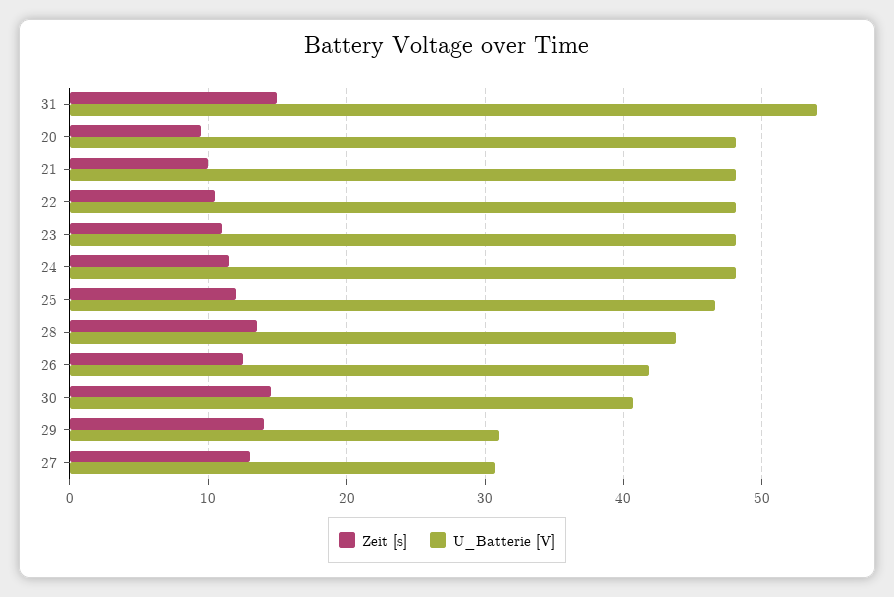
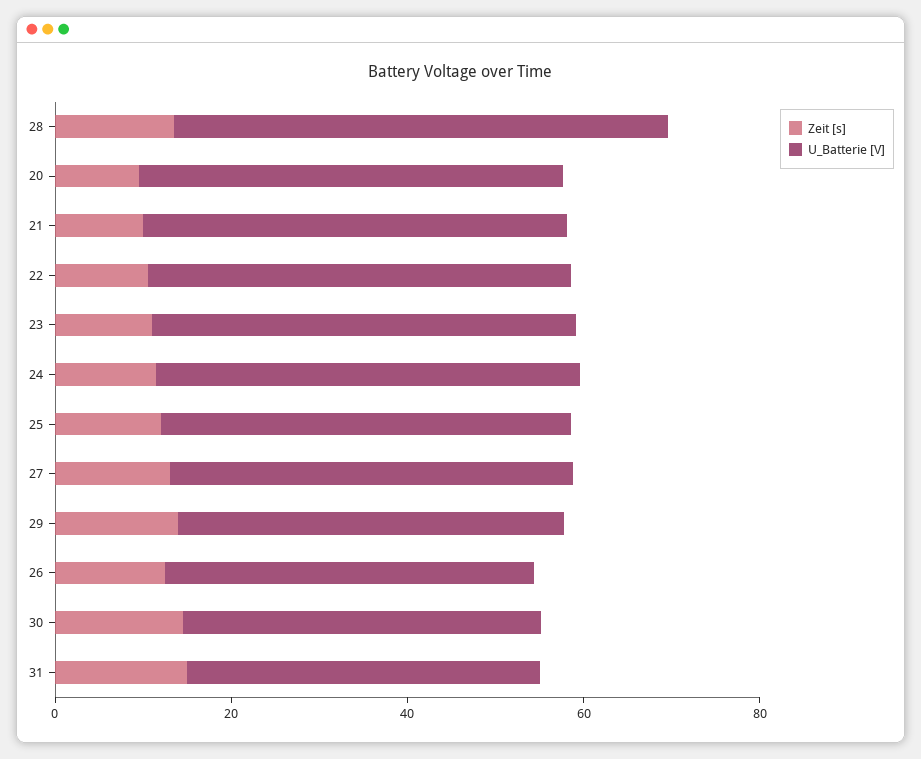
U_Batterie [V], 31: 54 -> 40
U_Batterie [V], 28: 44 -> 55
U_Batterie [V], 29: 31 -> 45
U_Batterie [V], 27: 31 -> 45

